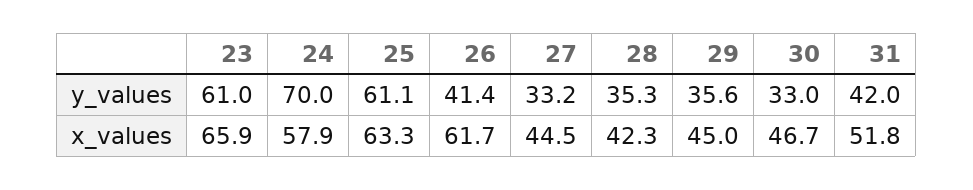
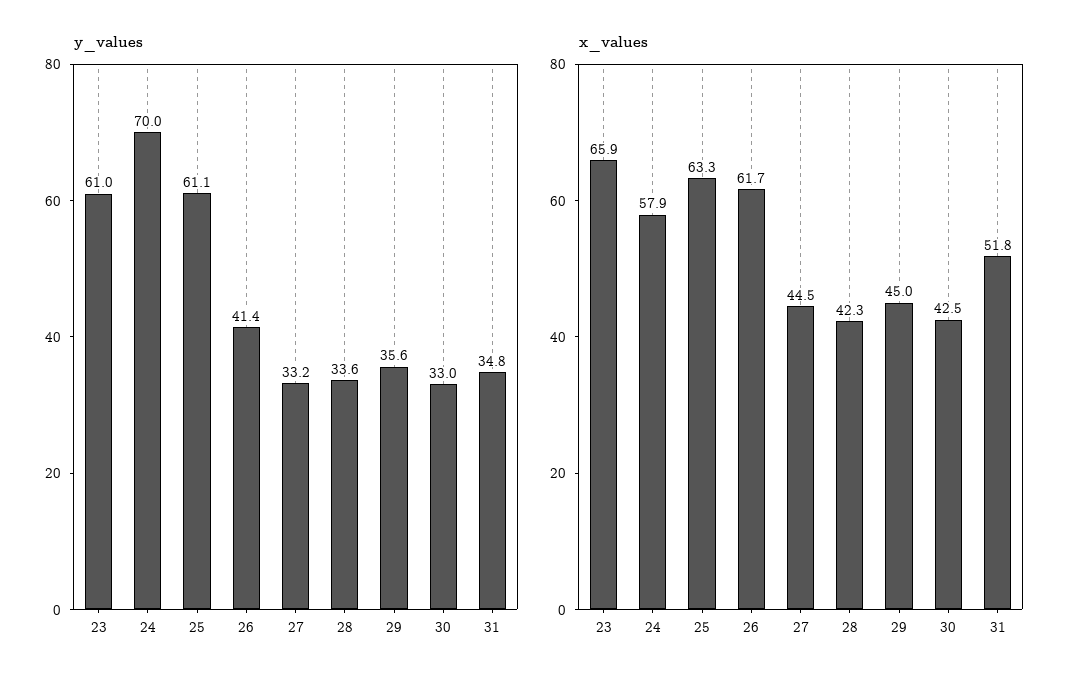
y_values, 28: 35.3 -> 33.6
y_values, 31: 42 -> 34.8
x_values, 30: 46.7 -> 42.5

